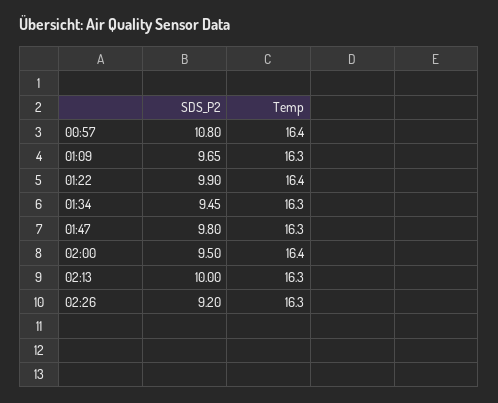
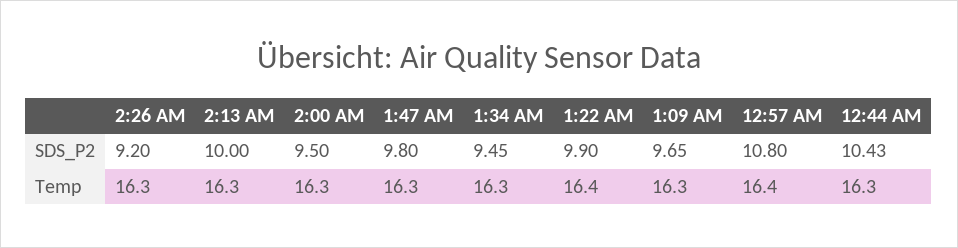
Temp, 02:00: 16.4 -> 16.3
SDS_P2, 12:44 AM: none -> 10.43
Temp, 12:44 AM: none -> 16.3

